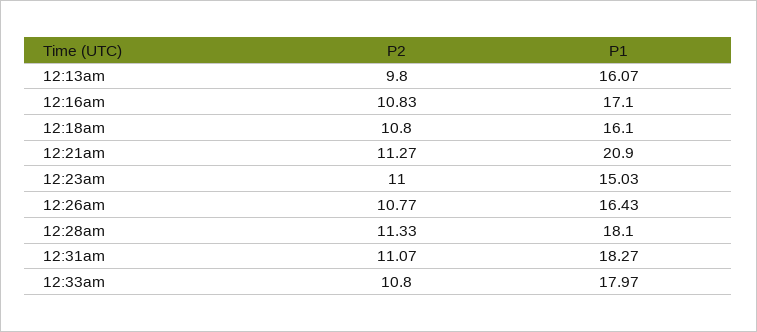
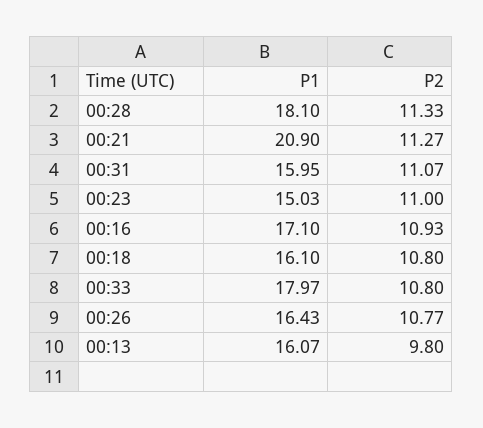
P2, 12:16am: 10.83 -> 10.93
P1, 12:31am: 18.27 -> 15.95

